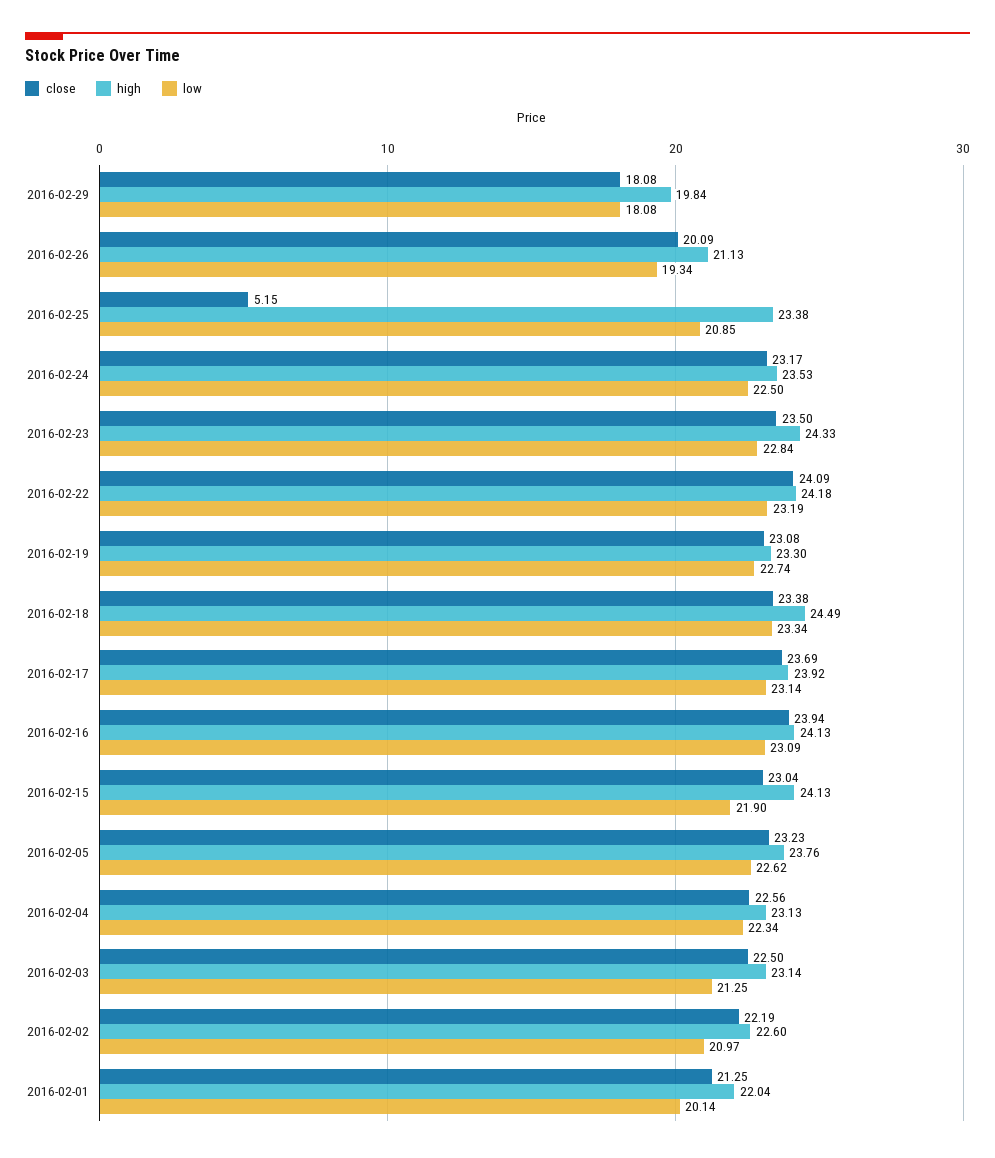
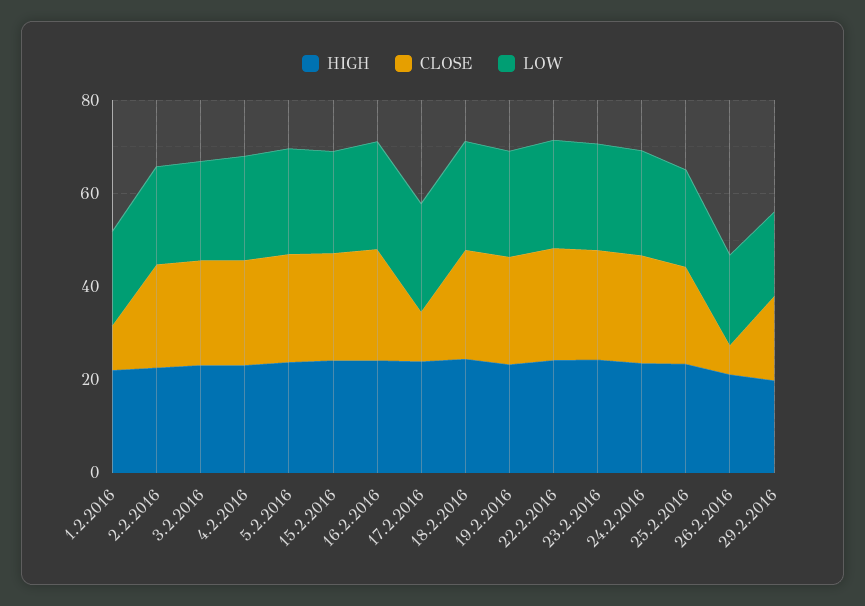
close, 2016-02-26: 20.09 -> 5
close, 2016-02-25: 5.15 -> 20
close, 2016-02-17: 23.69 -> 10
close, 2016-02-01: 21.25 -> 10

